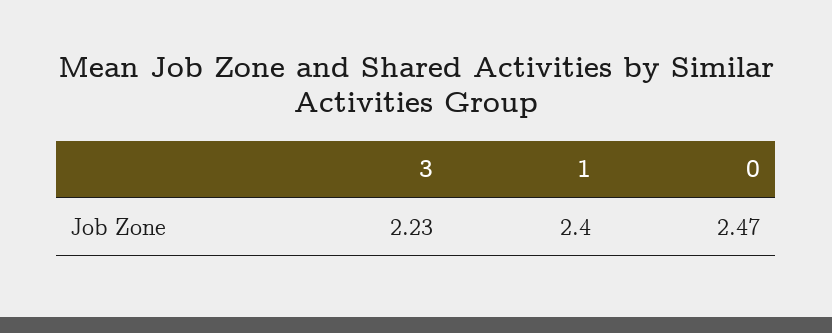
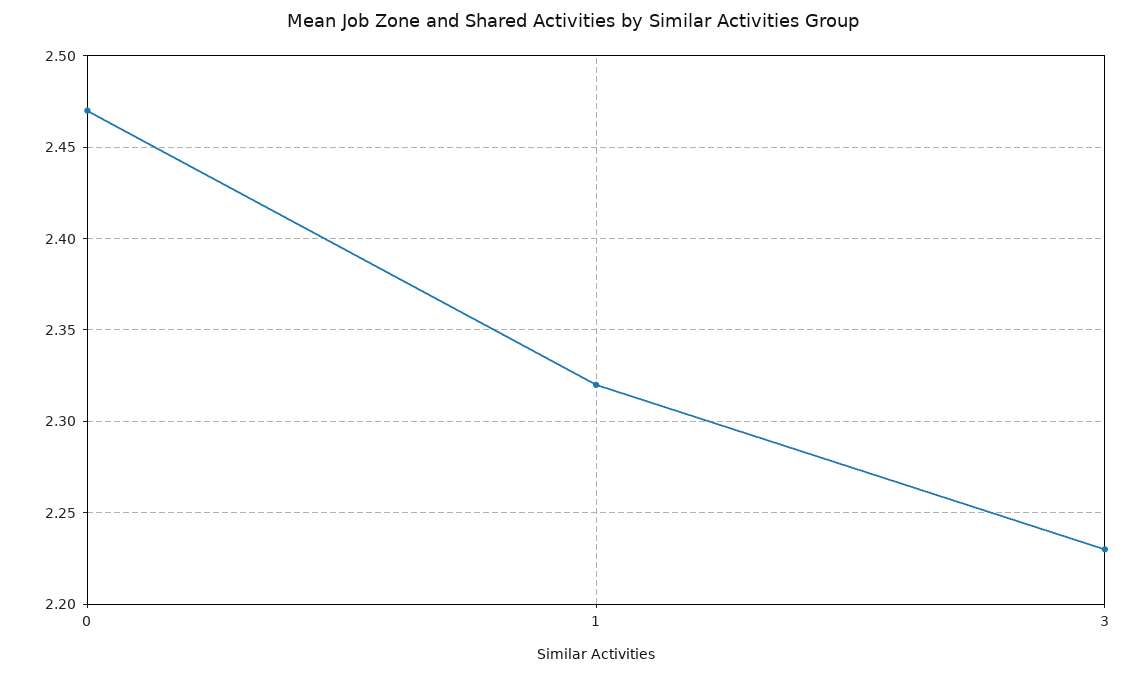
1: 2.4 -> 2.32

